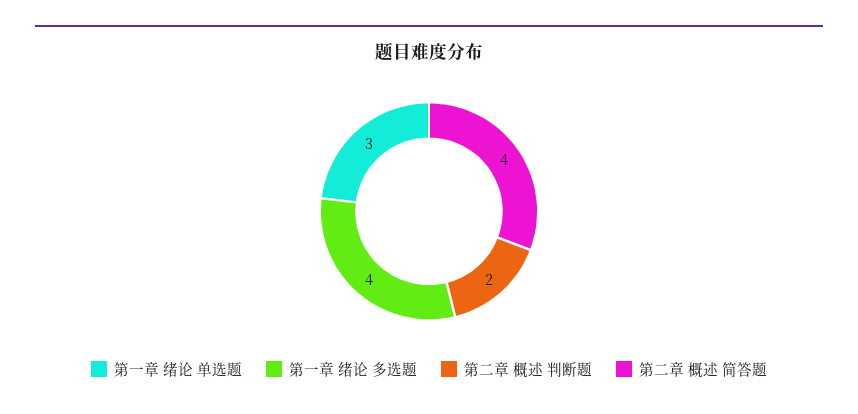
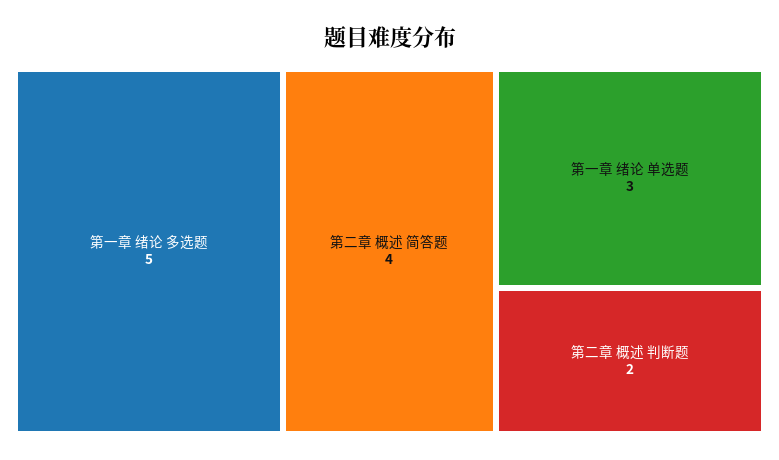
第一章 绪论 多选题: 4 -> 5

